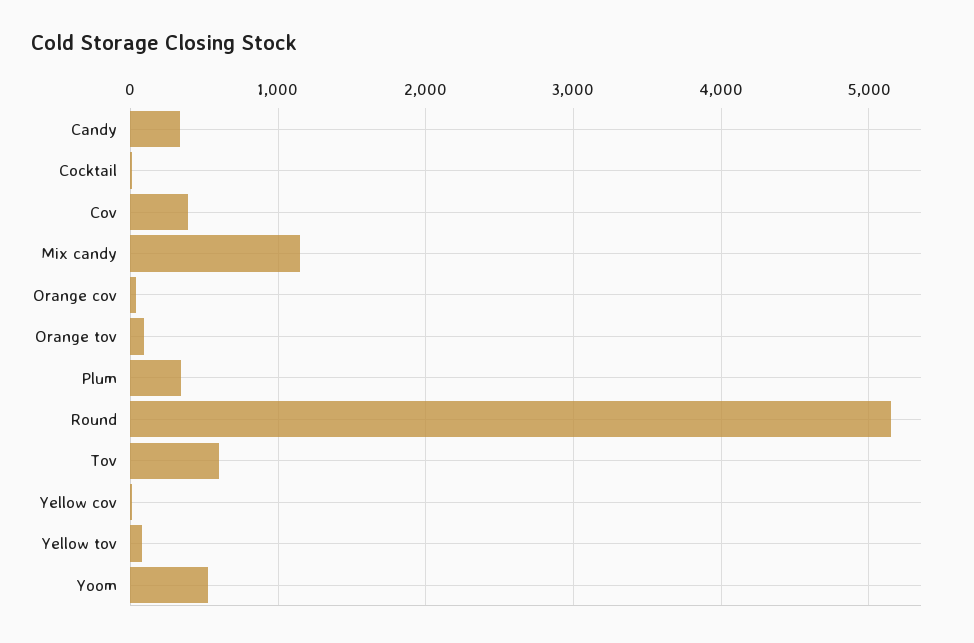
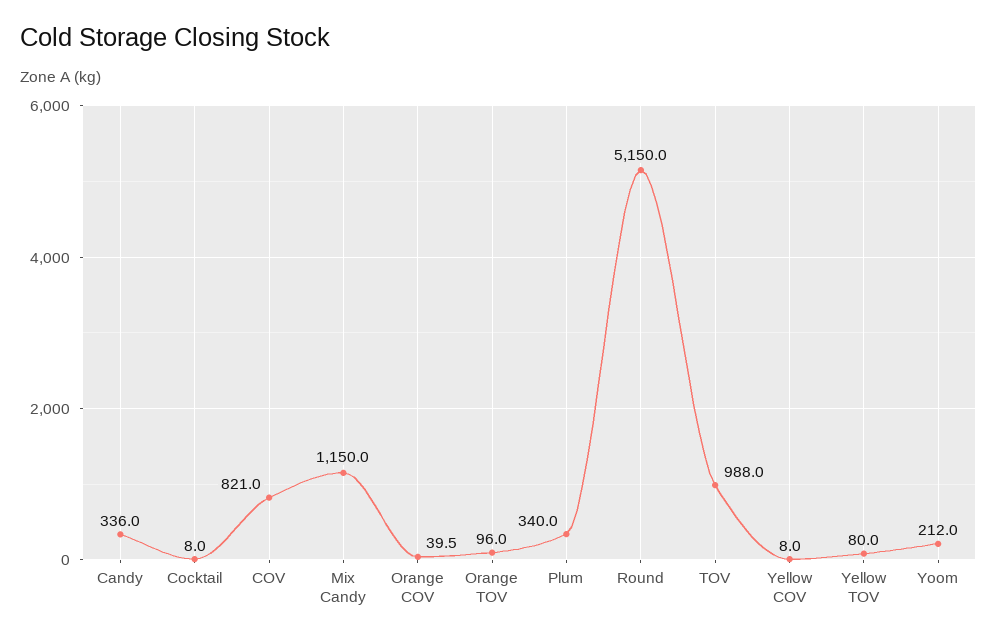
Cov: 400 -> 821
Tov: 600 -> 988
Yoom: 500 -> 212

